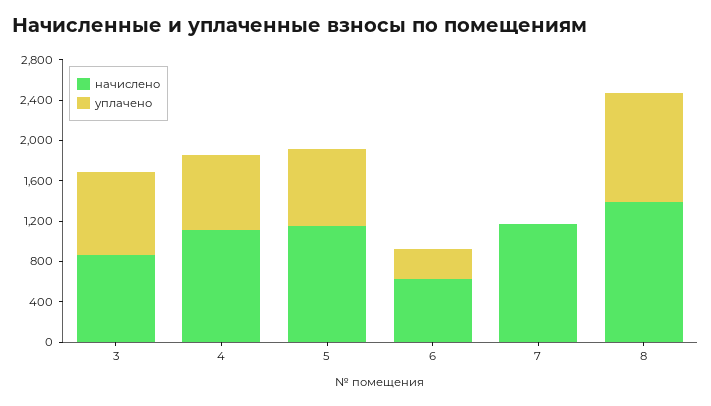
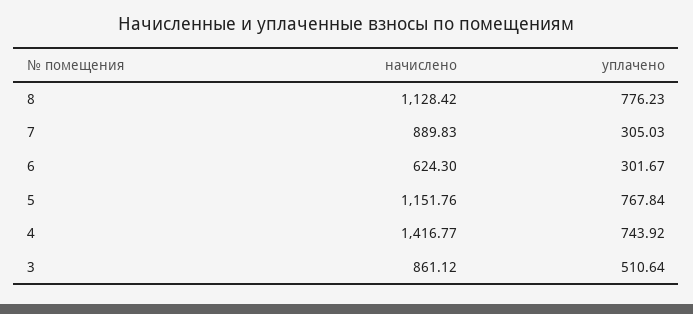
уплачено, 3: 800 -> 510.64
начислено, 4: 1100 -> 1416.77
начислено, 7: 1200 -> 889.83
уплачено, 7: 0 -> 305.03
начислено, 8: 1400 -> 1128.42
уплачено, 8: 1100 -> 776.23

